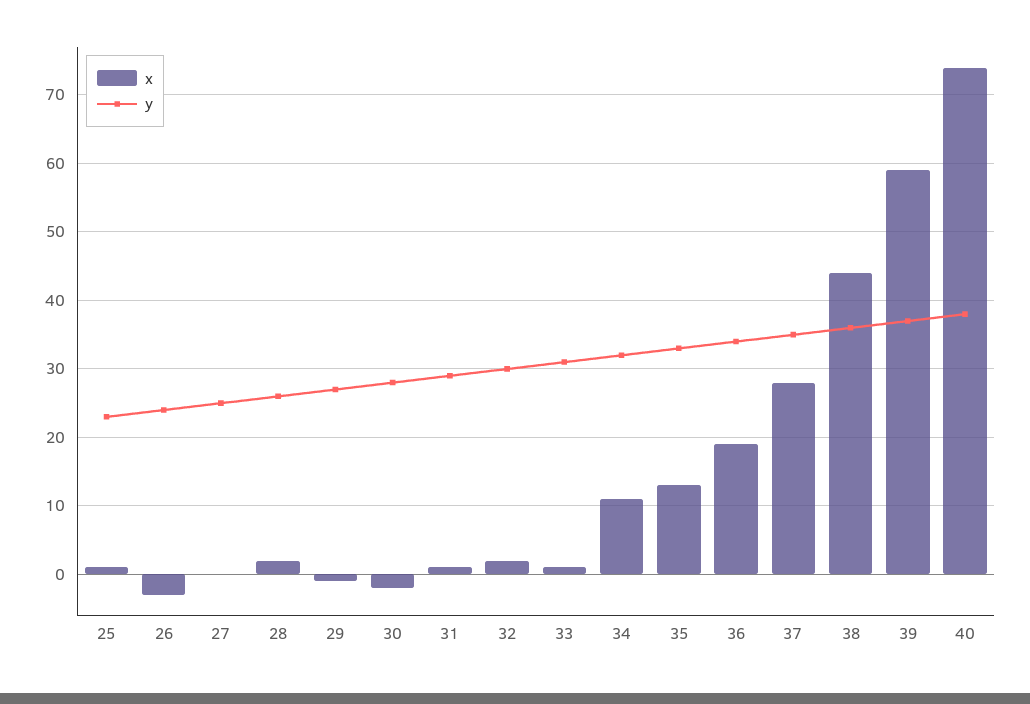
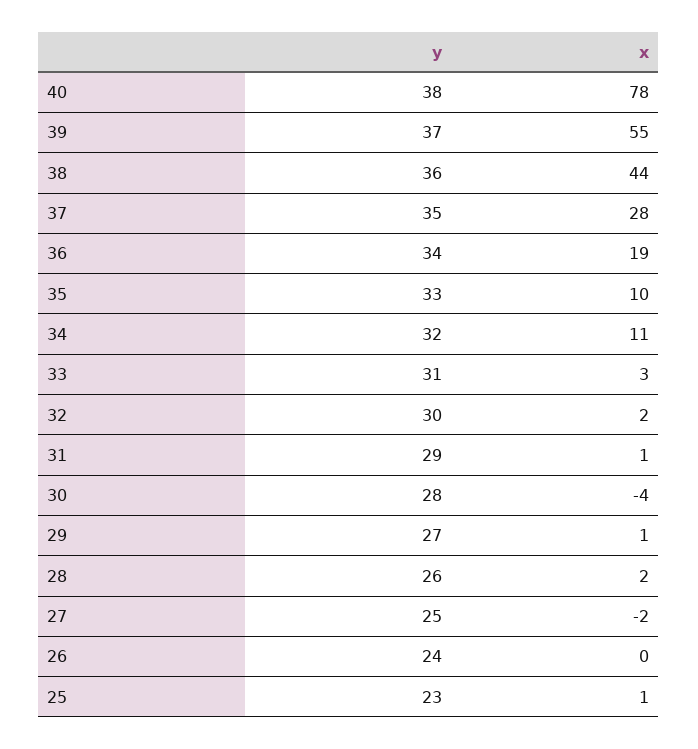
x, 26: -3 -> 0
x, 27: 0 -> -2
x, 29: -1 -> 1
x, 30: -2 -> -4
x, 33: 1 -> 3
x, 35: 13 -> 10
x, 39: 59 -> 55
x, 40: 74 -> 78

